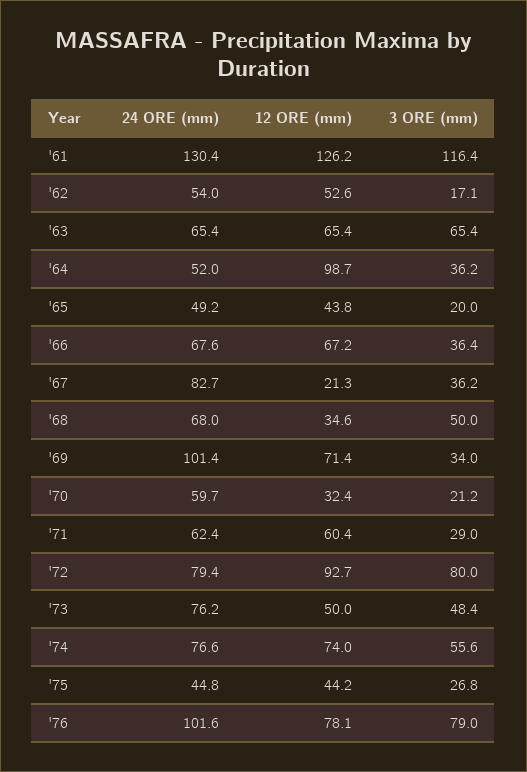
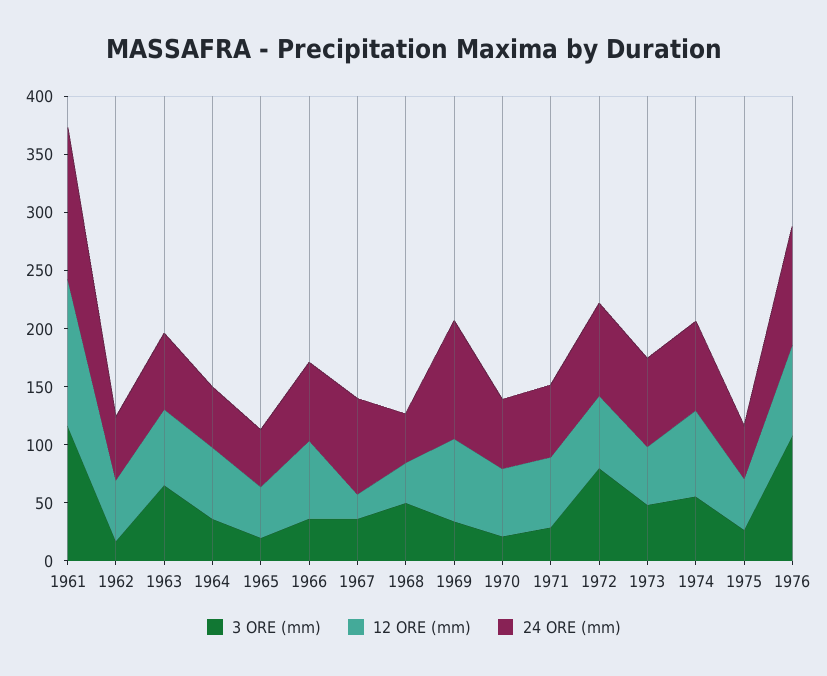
12 ORE (mm), '64: 98.7 -> 60
24 ORE (mm), '68: 68 -> 40
12 ORE (mm), '70: 32.4 -> 60
12 ORE (mm), '72: 92.7 -> 60
3 ORE (mm), '76: 79 -> 110

